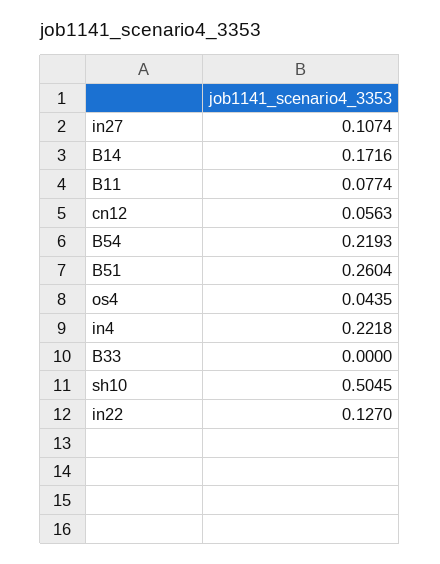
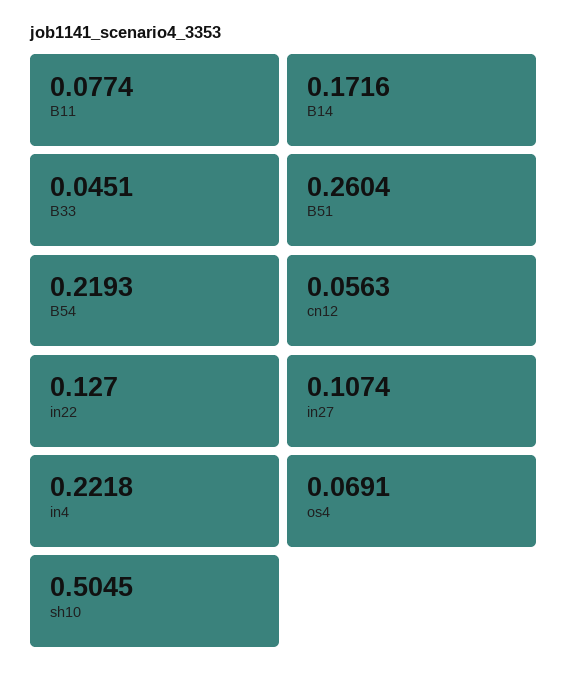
os4: 0.0435 -> 0.0691
B33: 0 -> 0.0451

